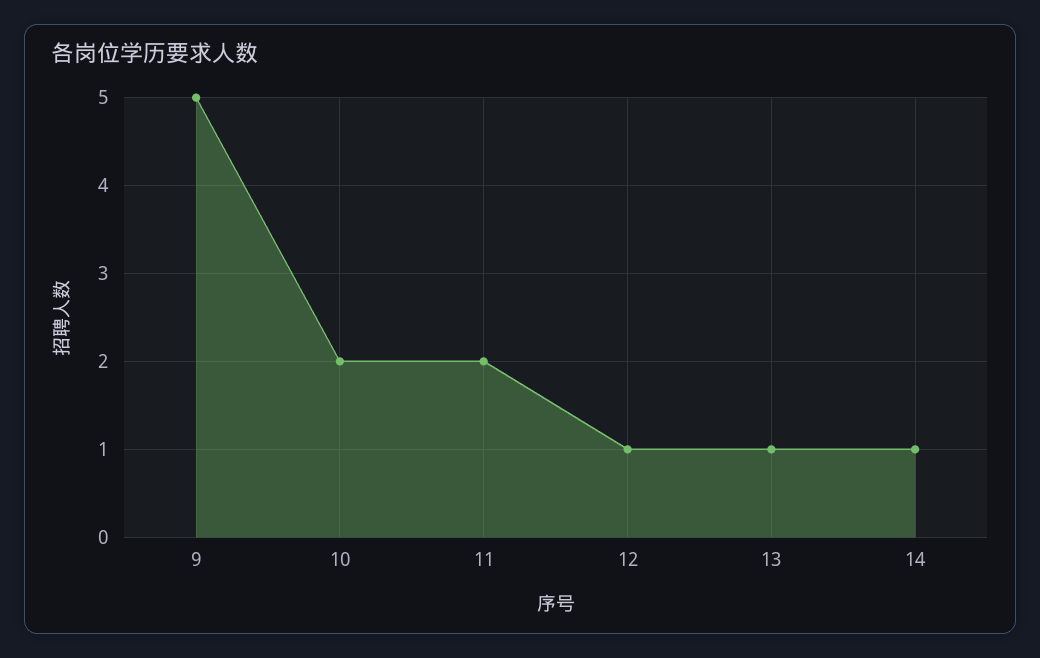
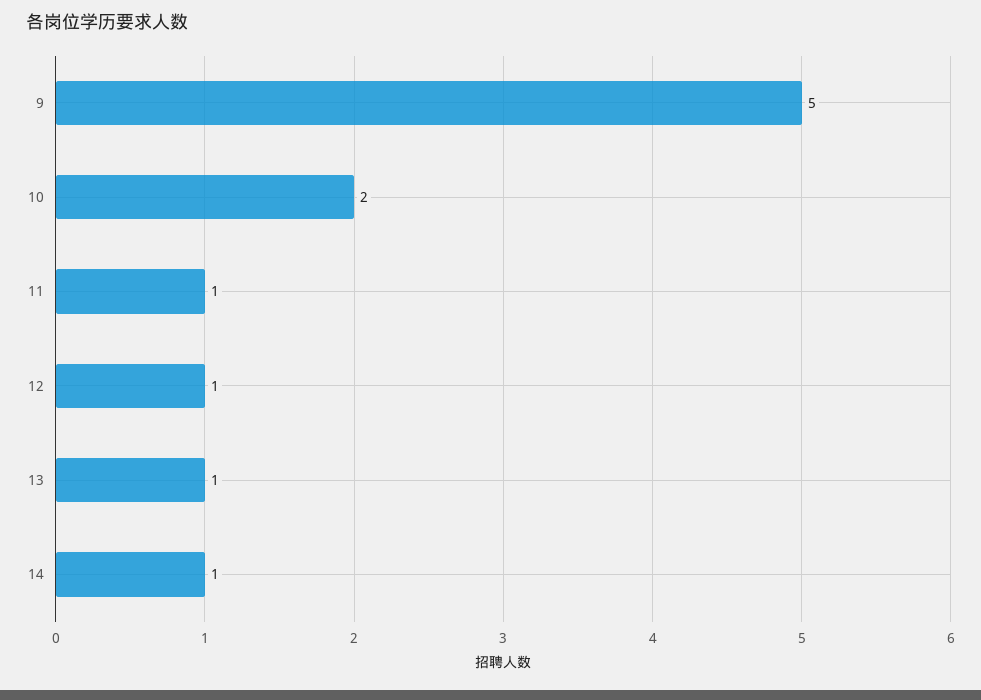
11: 2 -> 1

